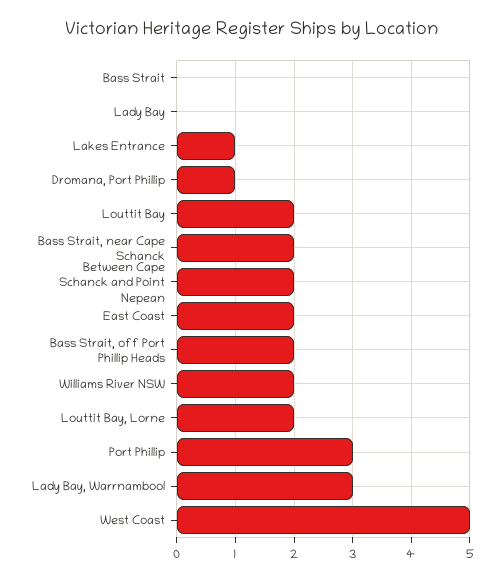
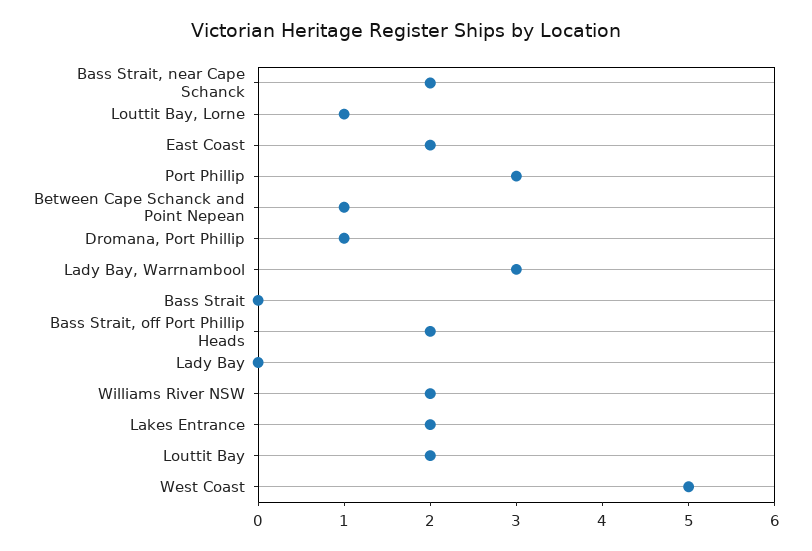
Lakes Entrance: 1 -> 2
Between Cape Schanck and Point Nepean: 2 -> 1
Louttit Bay, Lorne: 2 -> 1

